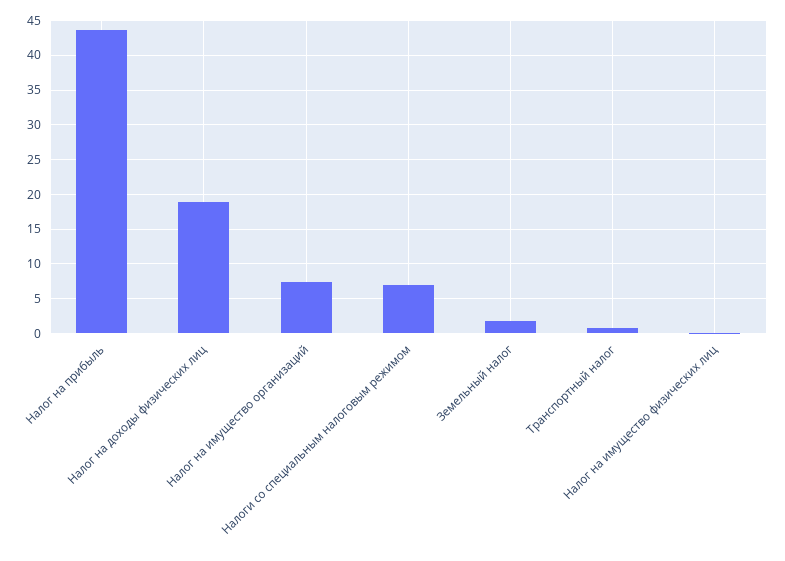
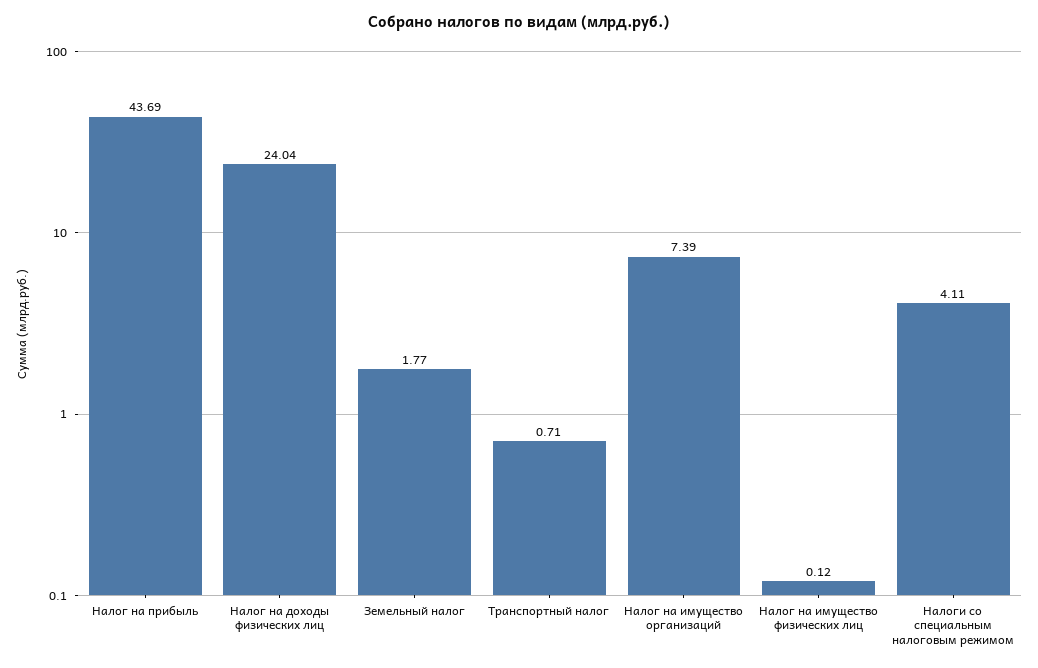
Налог на доходы физических лиц: 19 -> 24.04
Налоги со специальным налоговым режимом: 7 -> 4.11

